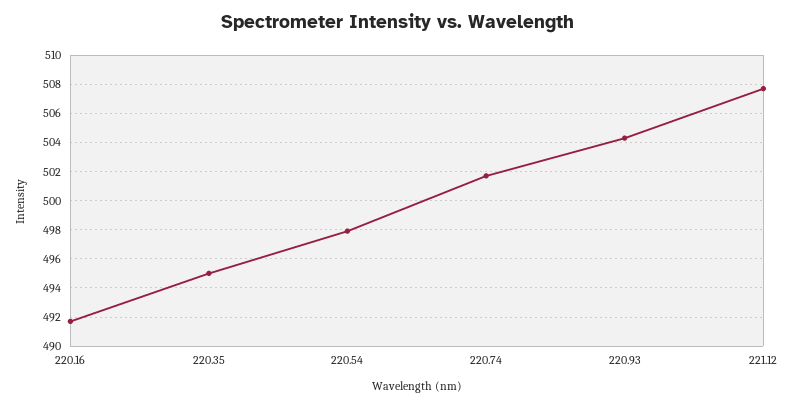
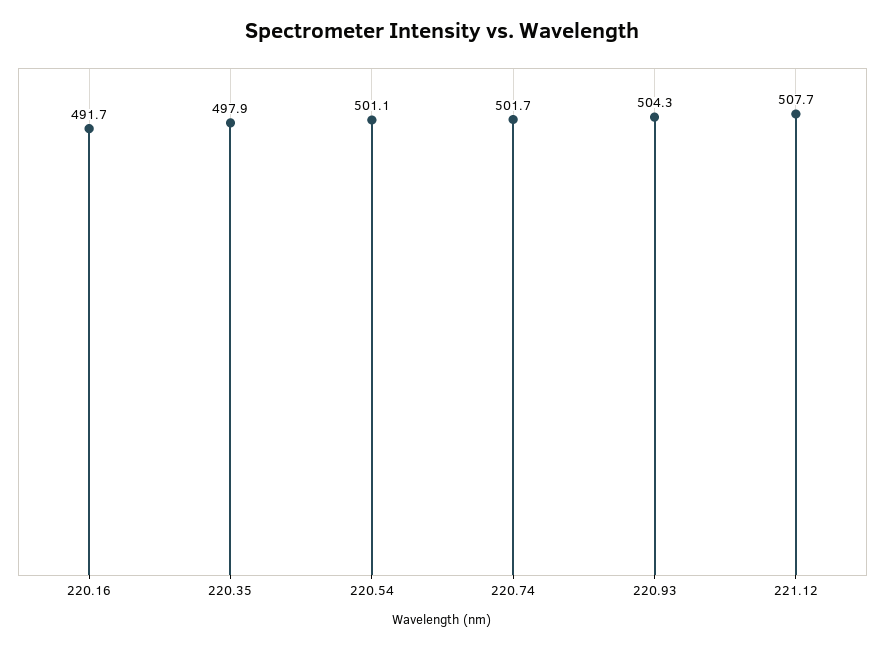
220.35: 495 -> 497.9
220.54: 498 -> 501.1

